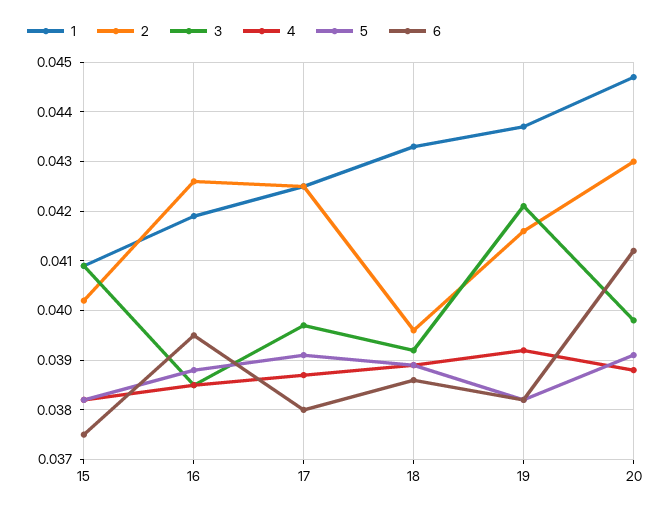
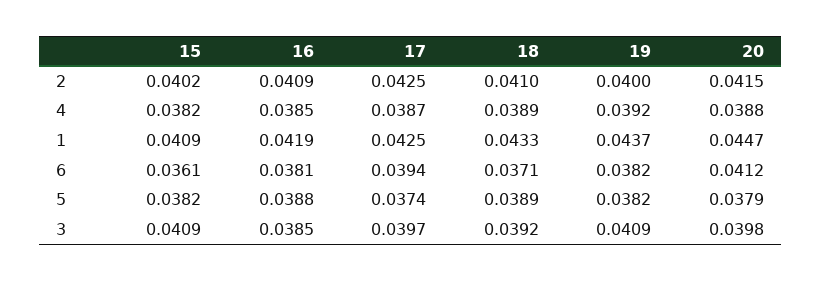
6, 15: 0.0375 -> 0.0361
2, 16: 0.0425 -> 0.0409
6, 16: 0.0395 -> 0.0381
5, 17: 0.039 -> 0.0374
6, 17: 0.038 -> 0.0394
2, 18: 0.0395 -> 0.041
6, 18: 0.0385 -> 0.0371
2, 19: 0.0415 -> 0.04
3, 19: 0.042 -> 0.0409
2, 20: 0.043 -> 0.0415
5, 20: 0.039 -> 0.0379

